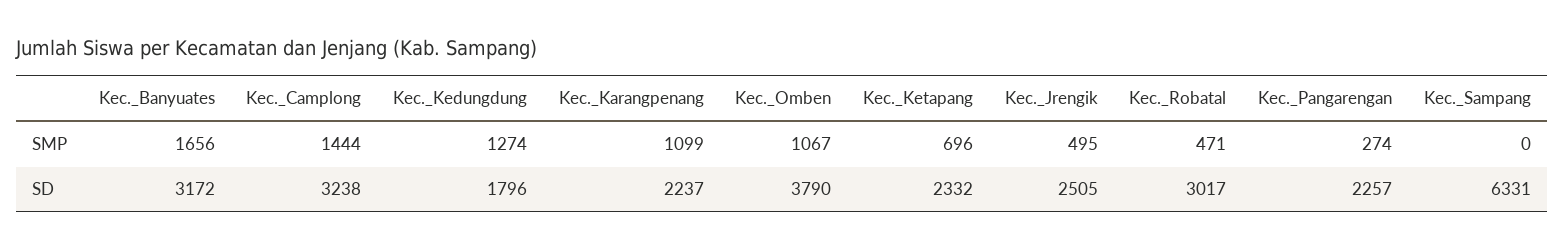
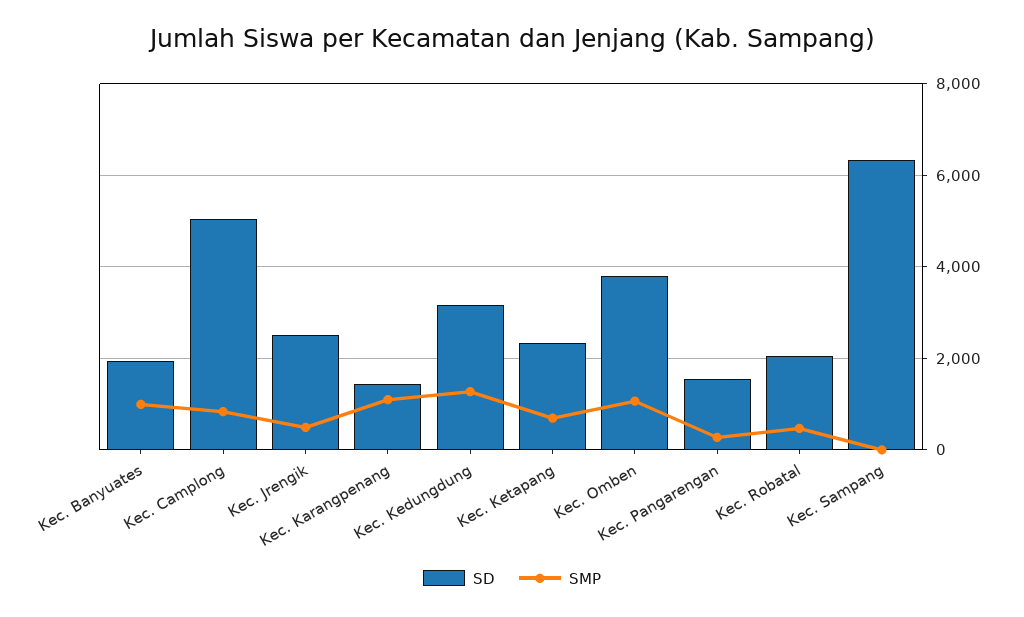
SMP, Kec._Banyuates: 1656 -> 1000
SMP, Kec._Camplong: 1444 -> 800
SD, Kec._Banyuates: 3172 -> 2000
SD, Kec._Camplong: 3238 -> 5000
SD, Kec._Kedungdung: 1796 -> 3200
SD, Kec._Karangpenang: 2237 -> 1400
SD, Kec._Robatal: 3017 -> 2000
SD, Kec._Pangarengan: 2257 -> 1600

